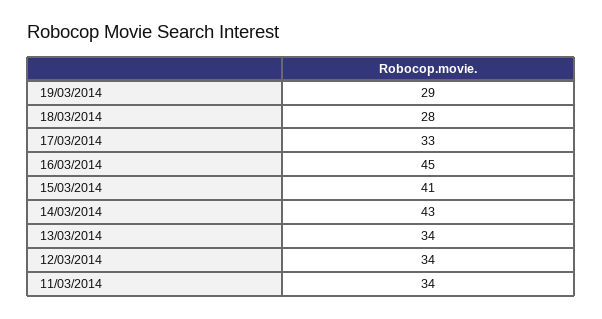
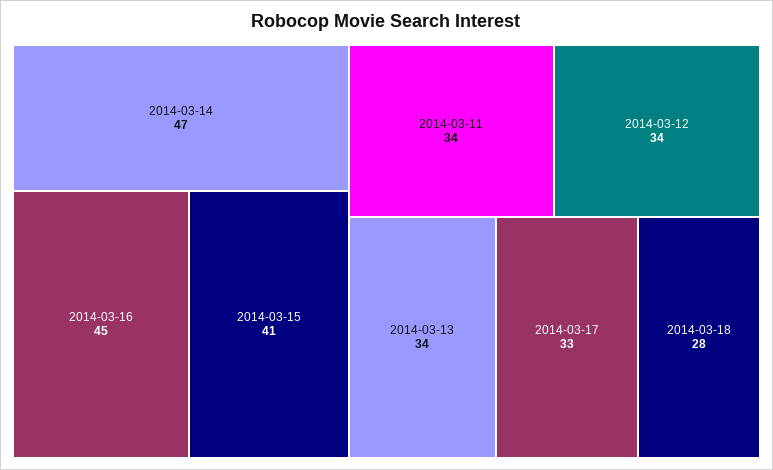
19/03/2014: 29 -> none
14/03/2014: 43 -> 47

